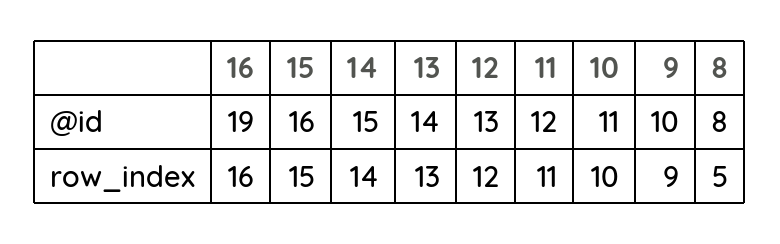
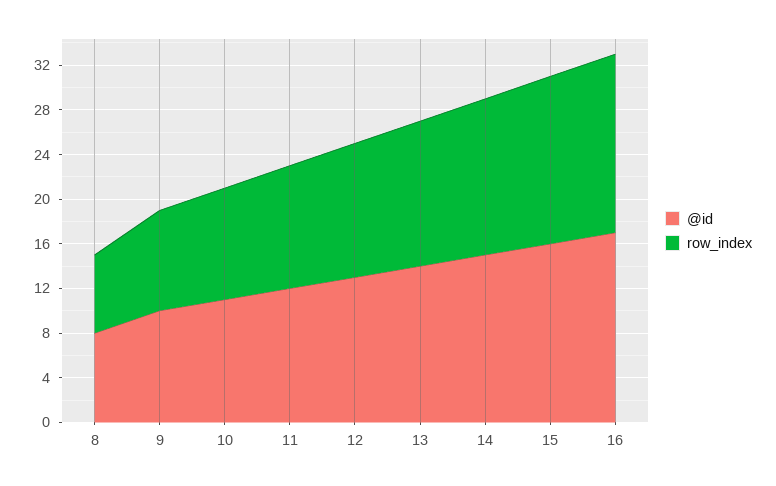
@id, 16: 19 -> 17
row_index, 8: 5 -> 7

